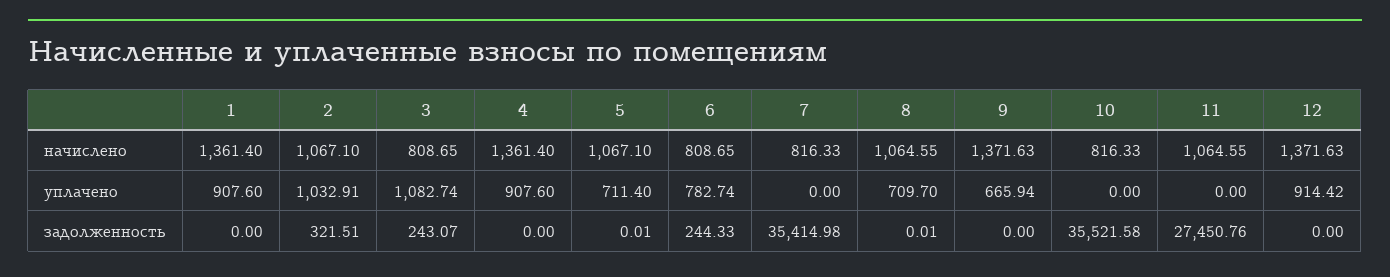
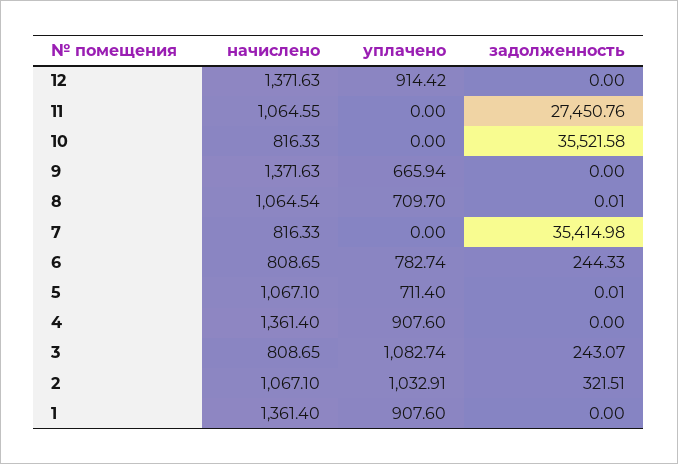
8, начислено: 1064.55 -> 1064.54

